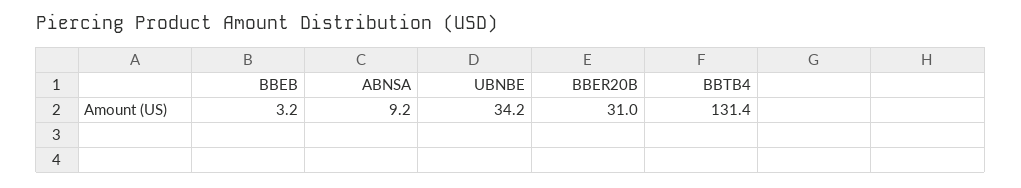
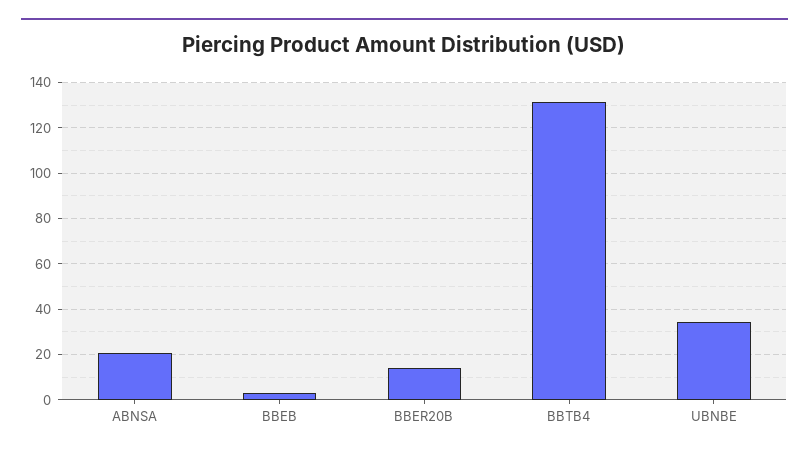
ABNSA: 9.2 -> 20
BBER20B: 31 -> 15

